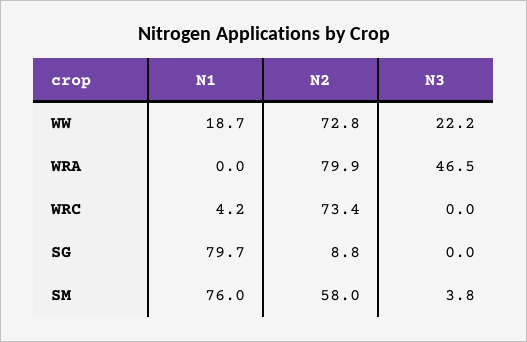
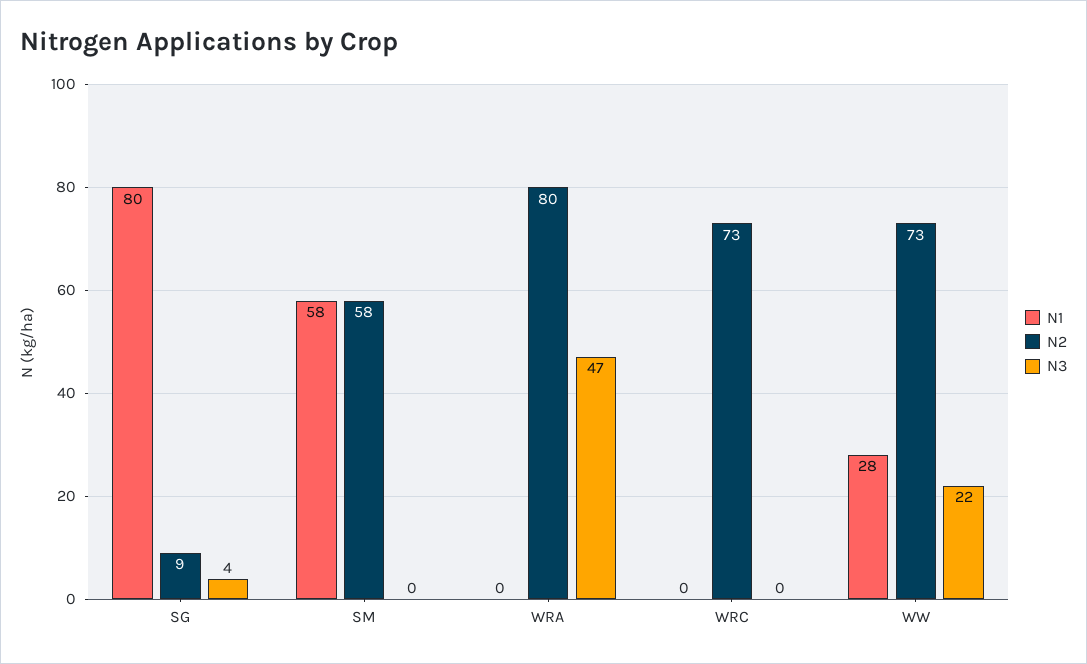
N1, WW: 18.7 -> 28
N1, WRC: 4.2 -> 0
N3, SG: 0 -> 4
N1, SM: 76 -> 58
N3, SM: 3.8 -> 0

